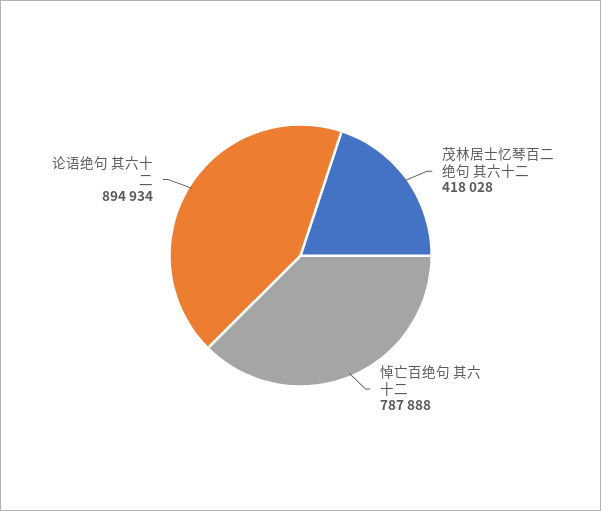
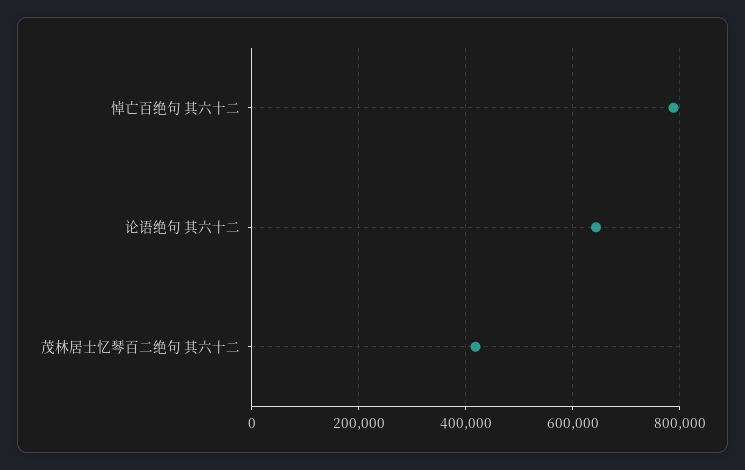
论语绝句 其六十二: 894934 -> 640000

